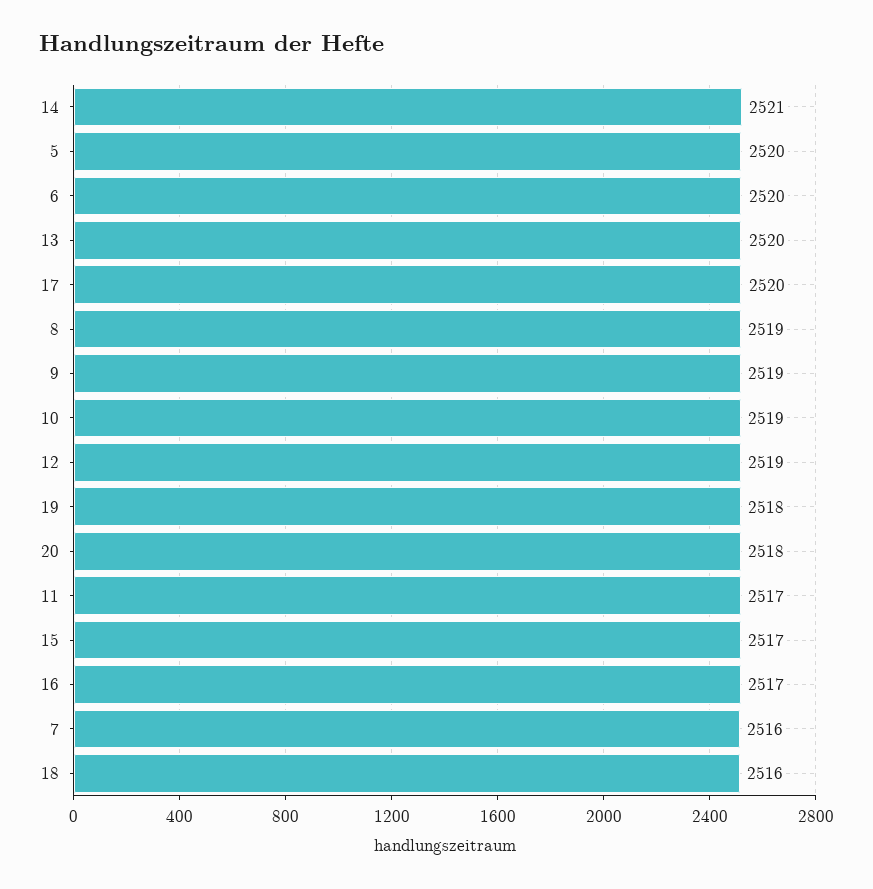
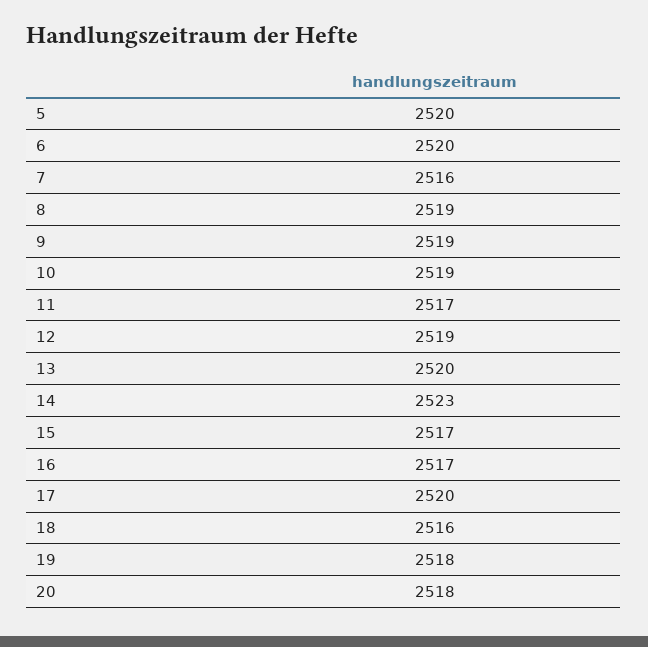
14: 2521 -> 2523

